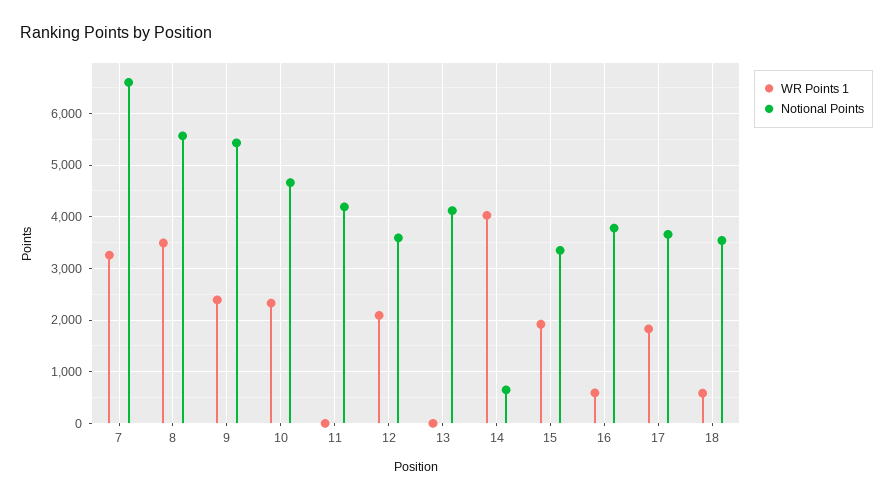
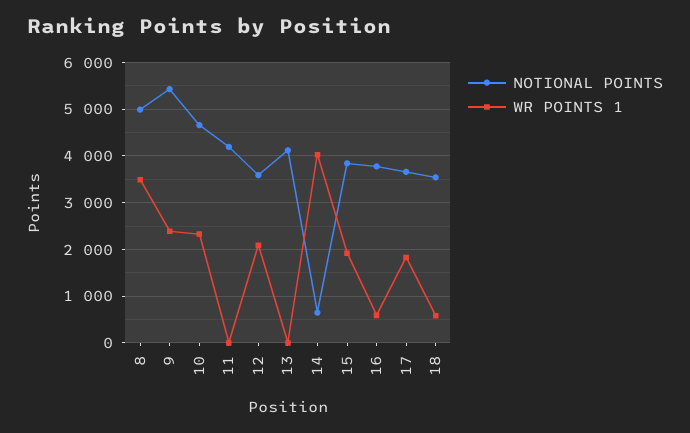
WR Points 1, 7: 3200 -> none
Notional Points, 7: 6600 -> none
Notional Points, 8: 5600 -> 5000
Notional Points, 15: 3400 -> 3800

